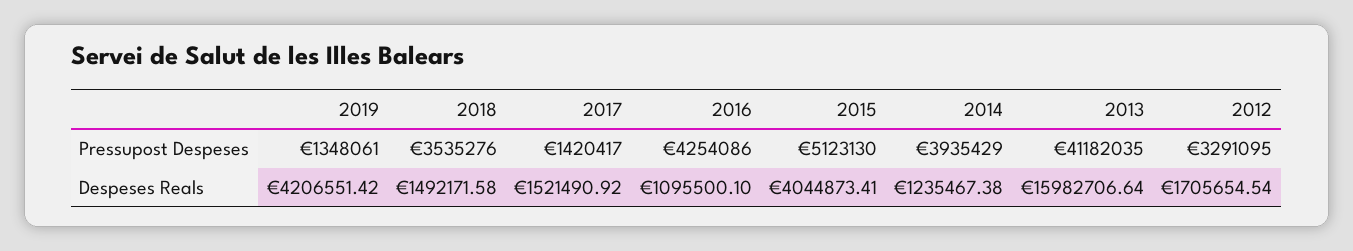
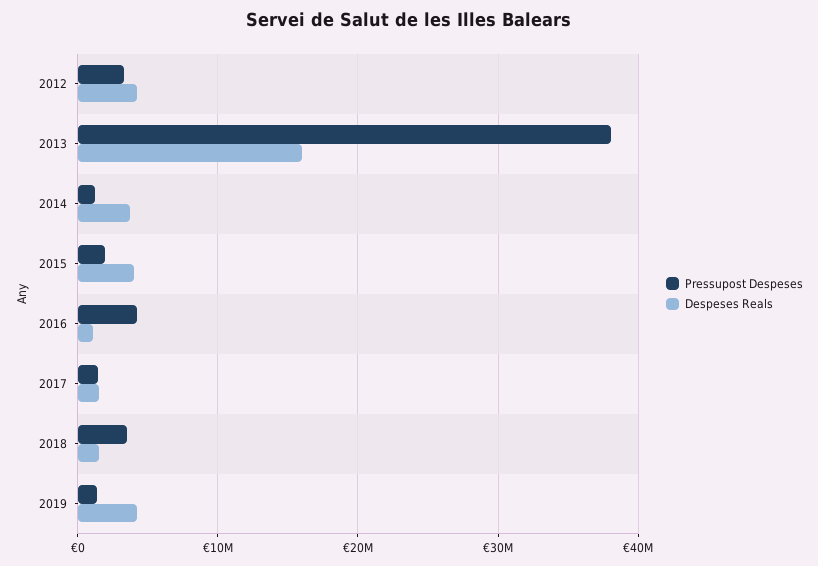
Pressupost Despeses, 2015: 5123130 -> 2000000
Pressupost Despeses, 2014: 3935429 -> 1000000
Pressupost Despeses, 2013: 41182035 -> 38000000
Despeses Reals, 2014: 1235467.38 -> 4000000
Despeses Reals, 2012: 1705654.54 -> 4000000

